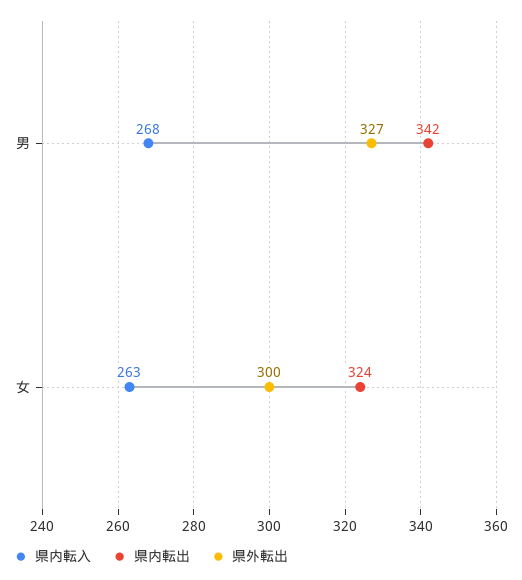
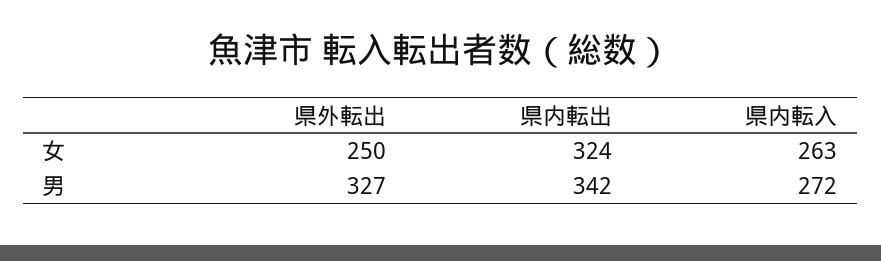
県内転入, 男: 268 -> 272
県外転出, 女: 300 -> 250

